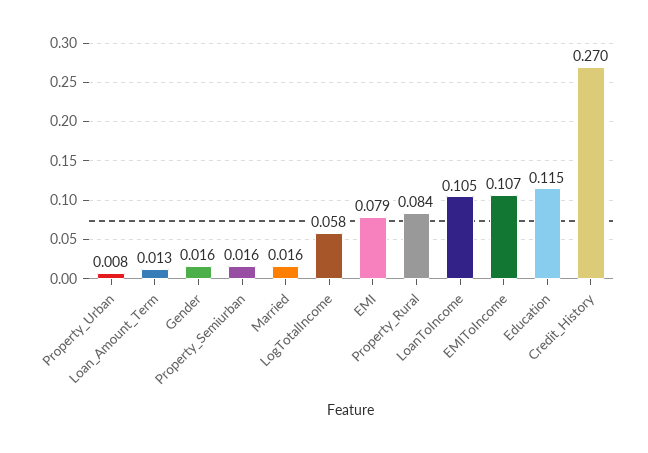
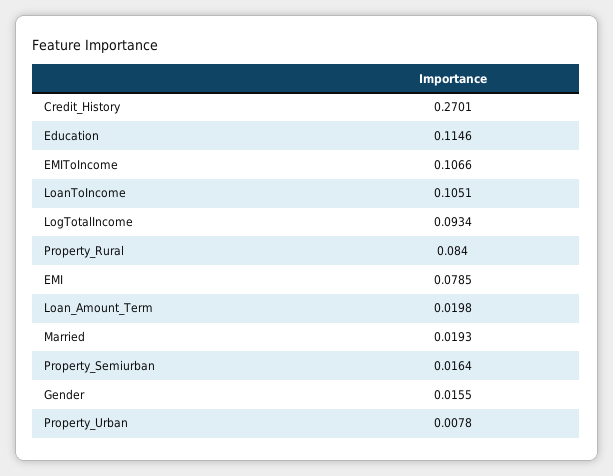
Loan_Amount_Term: 0.013 -> 0.0198
Married: 0.016 -> 0.0193
LogTotalIncome: 0.058 -> 0.0934

